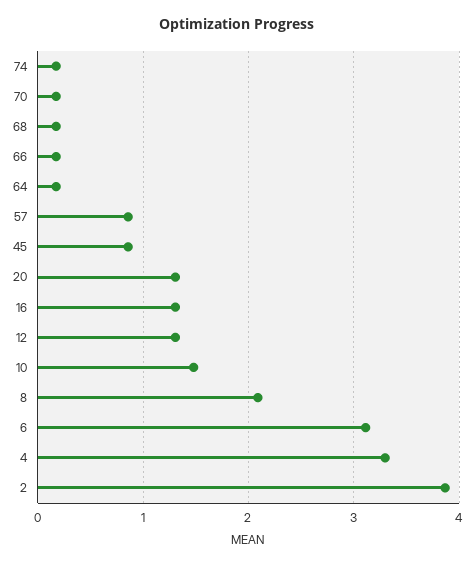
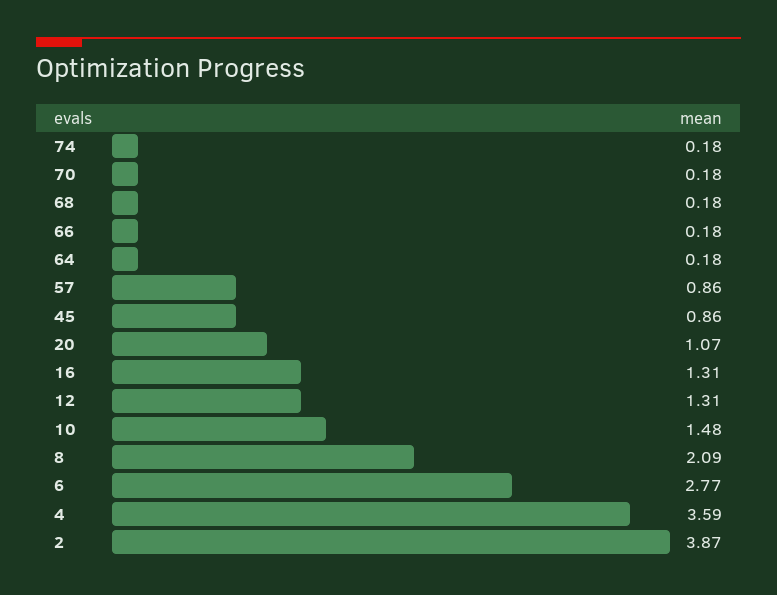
20: 1.3 -> 1.07
6: 3.1 -> 2.77
4: 3.3 -> 3.59

